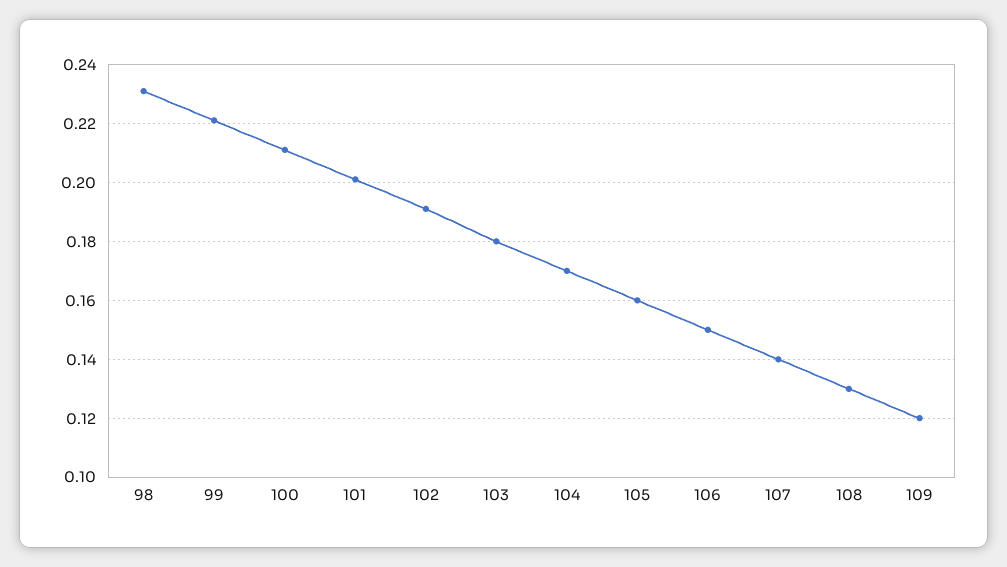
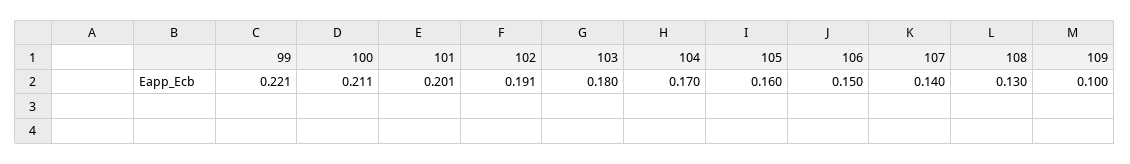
98: 0.23 -> none
109: 0.12 -> 0.1

